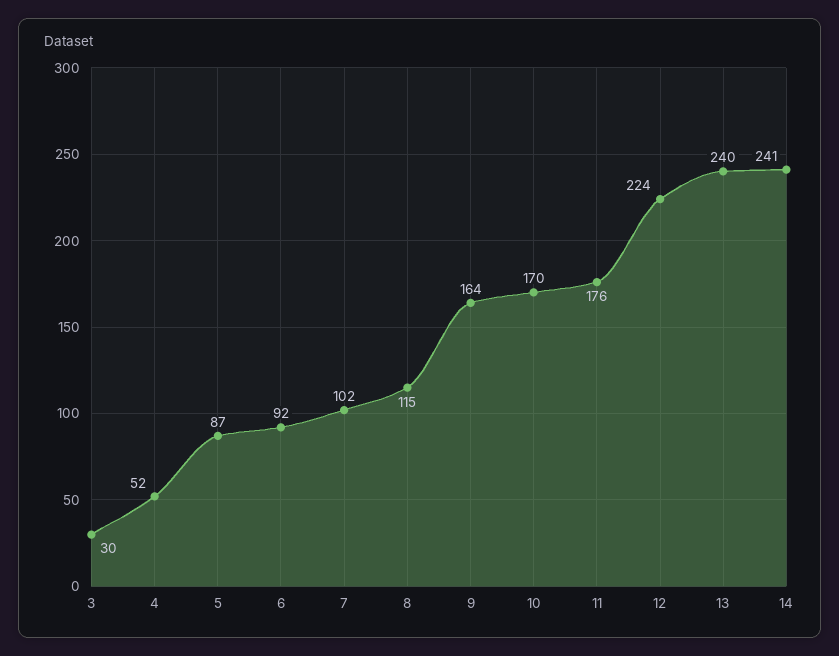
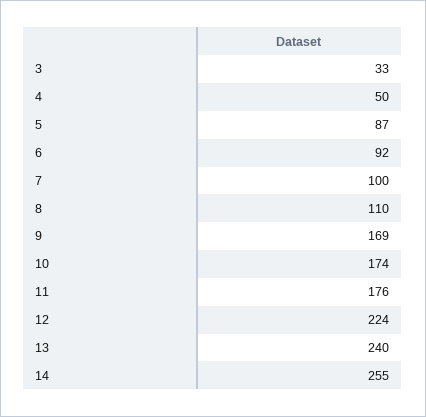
3: 30 -> 33
4: 52 -> 50
7: 102 -> 100
8: 115 -> 110
9: 164 -> 169
10: 170 -> 174
14: 241 -> 255

